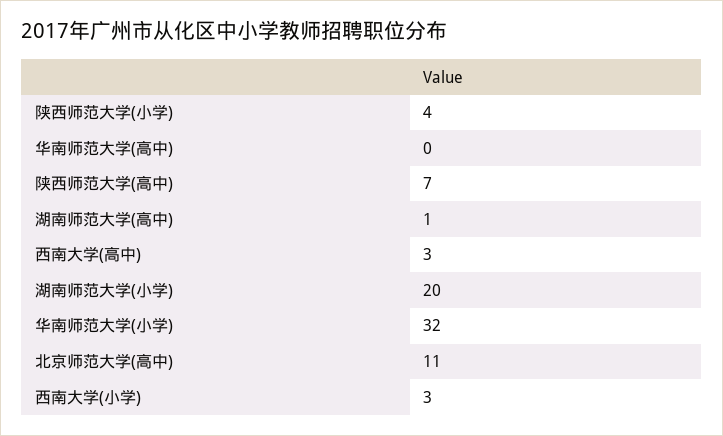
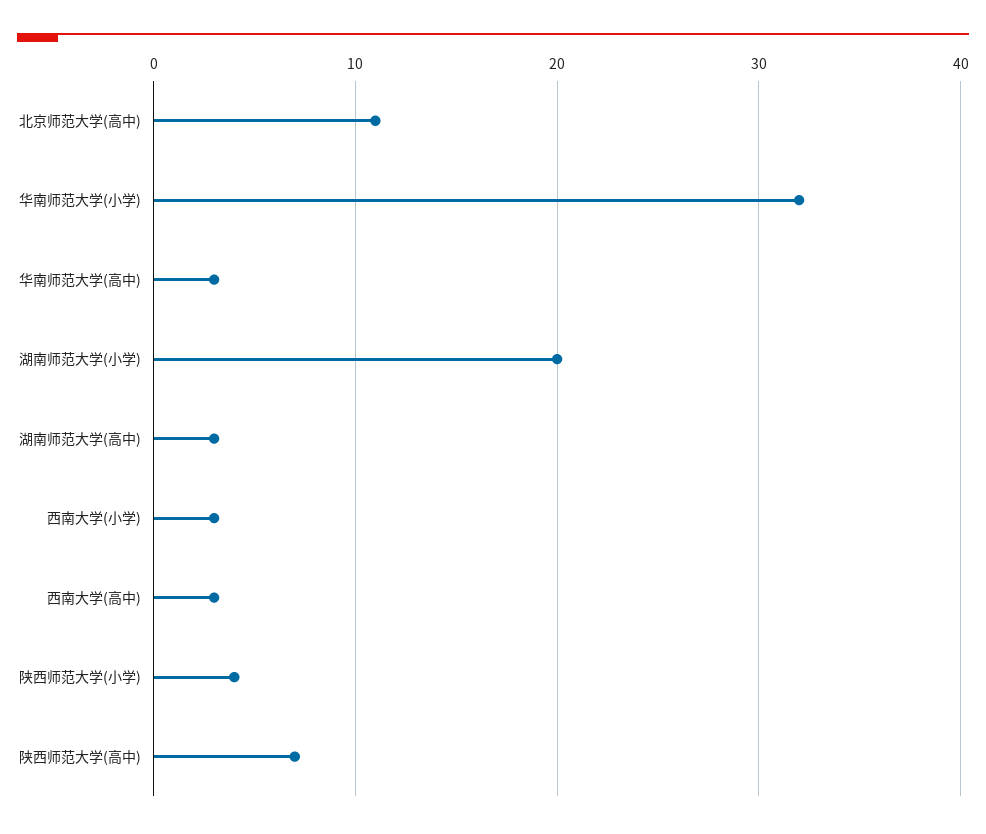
华南师范大学(高中): 0 -> 3
湖南师范大学(高中): 1 -> 3

